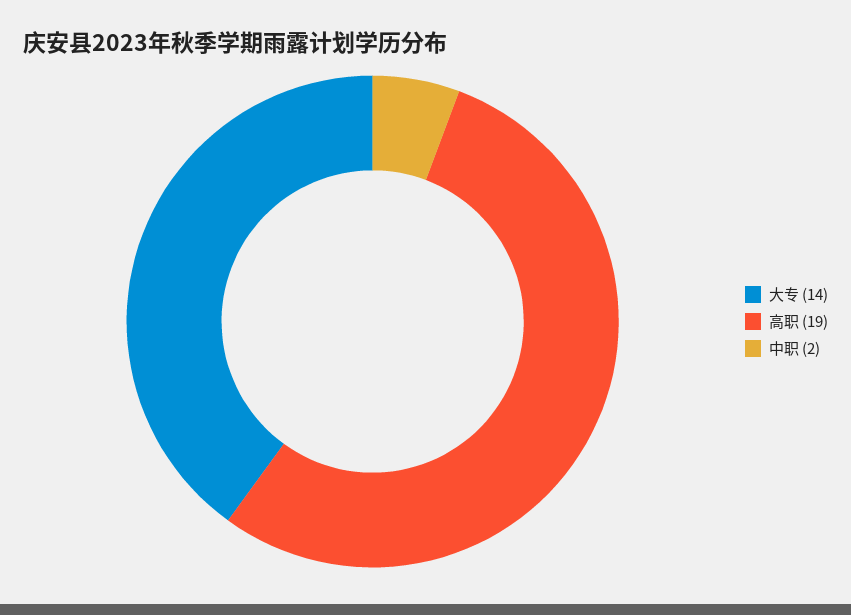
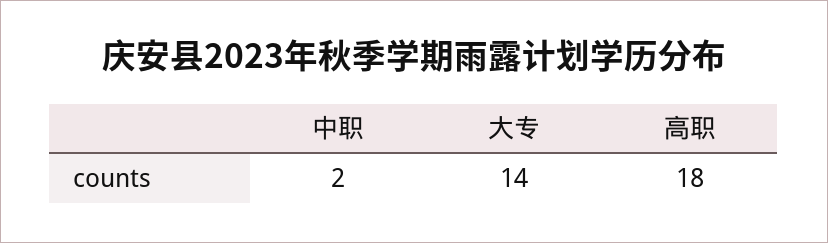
高职: 19 -> 18

